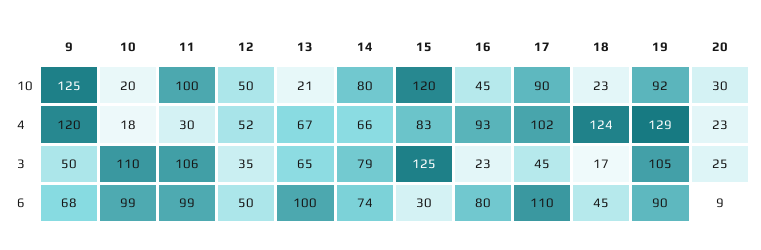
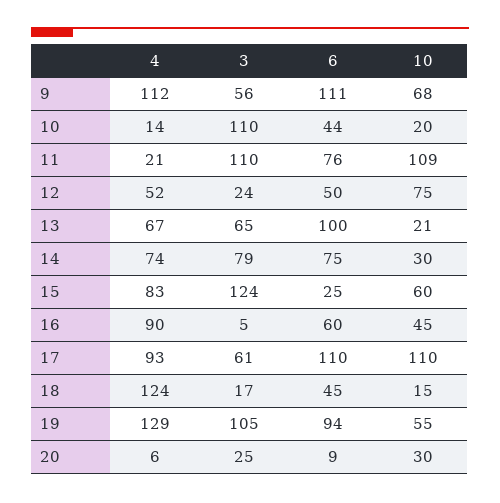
9, 10: 125 -> 68
11, 10: 100 -> 109
12, 10: 50 -> 75
14, 10: 80 -> 30
15, 10: 120 -> 60
17, 10: 90 -> 110
18, 10: 23 -> 15
19, 10: 92 -> 55
9, 4: 120 -> 112
10, 4: 18 -> 14
11, 4: 30 -> 21
14, 4: 66 -> 74
16, 4: 93 -> 90
17, 4: 102 -> 93
20, 4: 23 -> 6
9, 3: 50 -> 56
11, 3: 106 -> 110
12, 3: 35 -> 24
15, 3: 125 -> 124
16, 3: 23 -> 5
17, 3: 45 -> 61
9, 6: 68 -> 111
10, 6: 99 -> 44
11, 6: 99 -> 76
14, 6: 74 -> 75
15, 6: 30 -> 25
16, 6: 80 -> 60
19, 6: 90 -> 94

